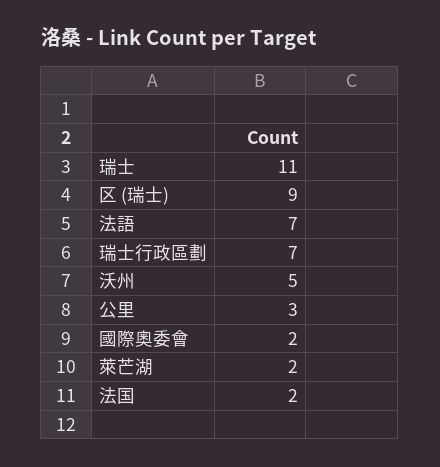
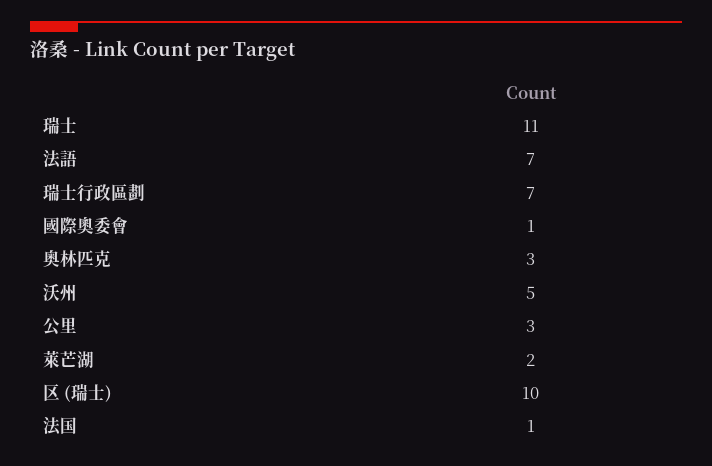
区 (瑞士): 9 -> 10
國際奧委會: 2 -> 1
法国: 2 -> 1
奥林匹克: none -> 3

